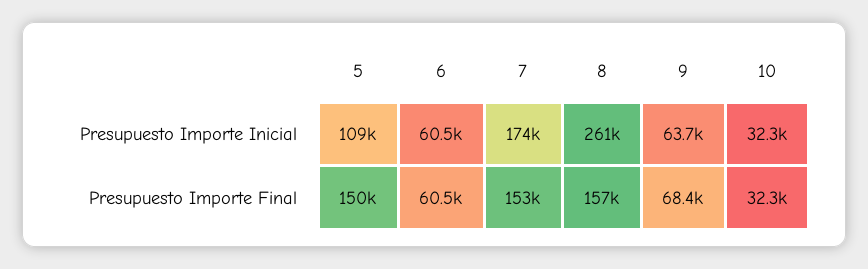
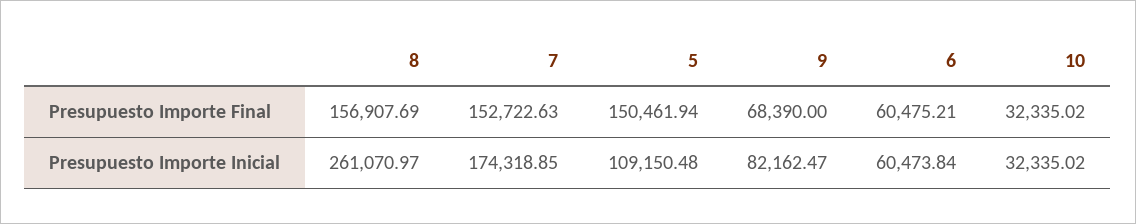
9, Presupuesto Importe Inicial: 63700 -> 82162.47

